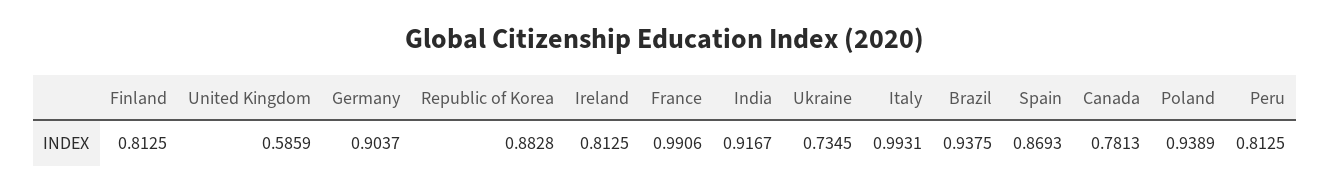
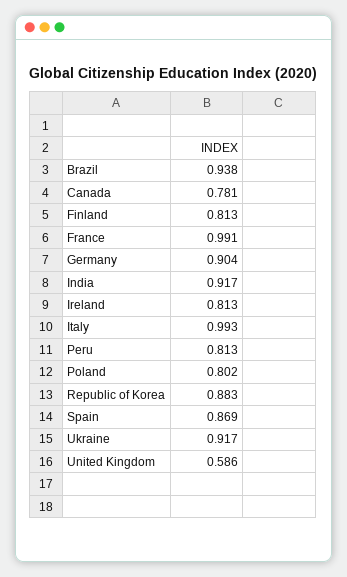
Ukraine: 0.7345 -> 0.917
Poland: 0.9389 -> 0.802

